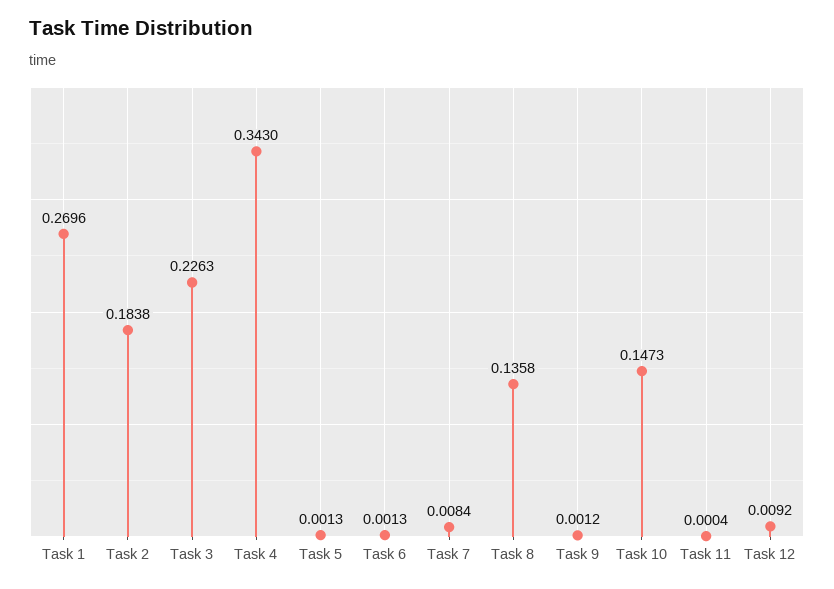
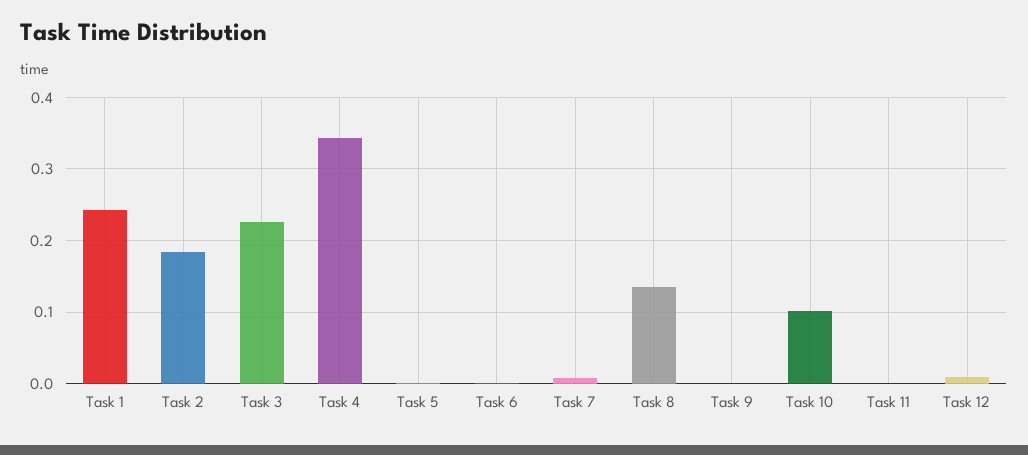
Task 1: 0.2696 -> 0.24
Task 10: 0.1473 -> 0.1

